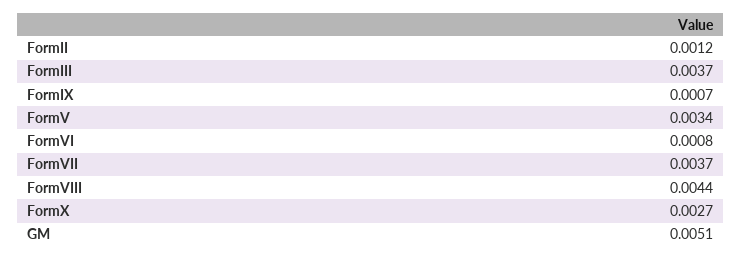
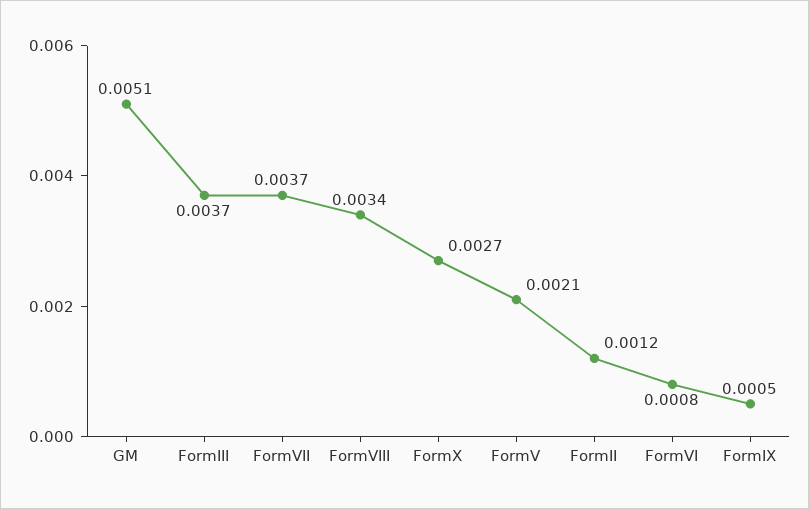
FormIX: 0.0007 -> 0.0005
FormV: 0.0034 -> 0.0021
FormVIII: 0.0044 -> 0.0034

